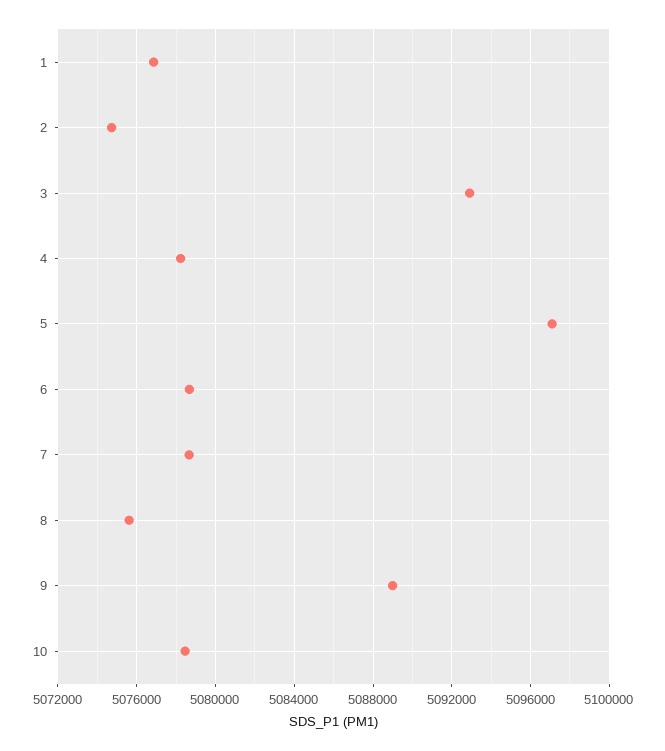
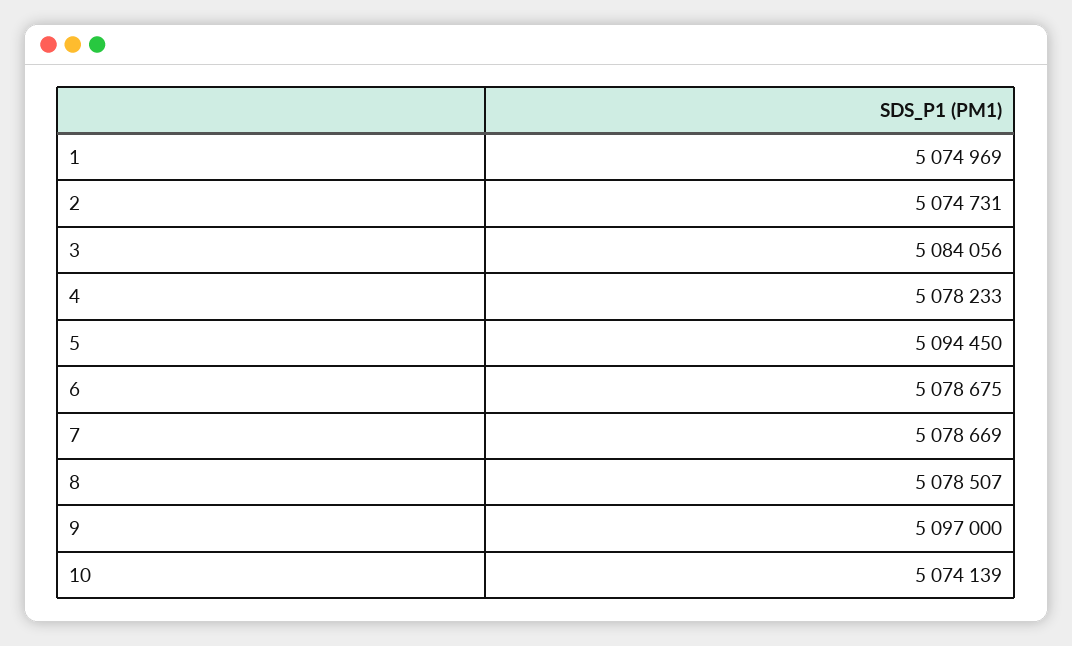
1: 5077000 -> 5074969
3: 5093000 -> 5084056
5: 5097000 -> 5094450
8: 5075500 -> 5078507
9: 5089000 -> 5097000
10: 5078500 -> 5074139

